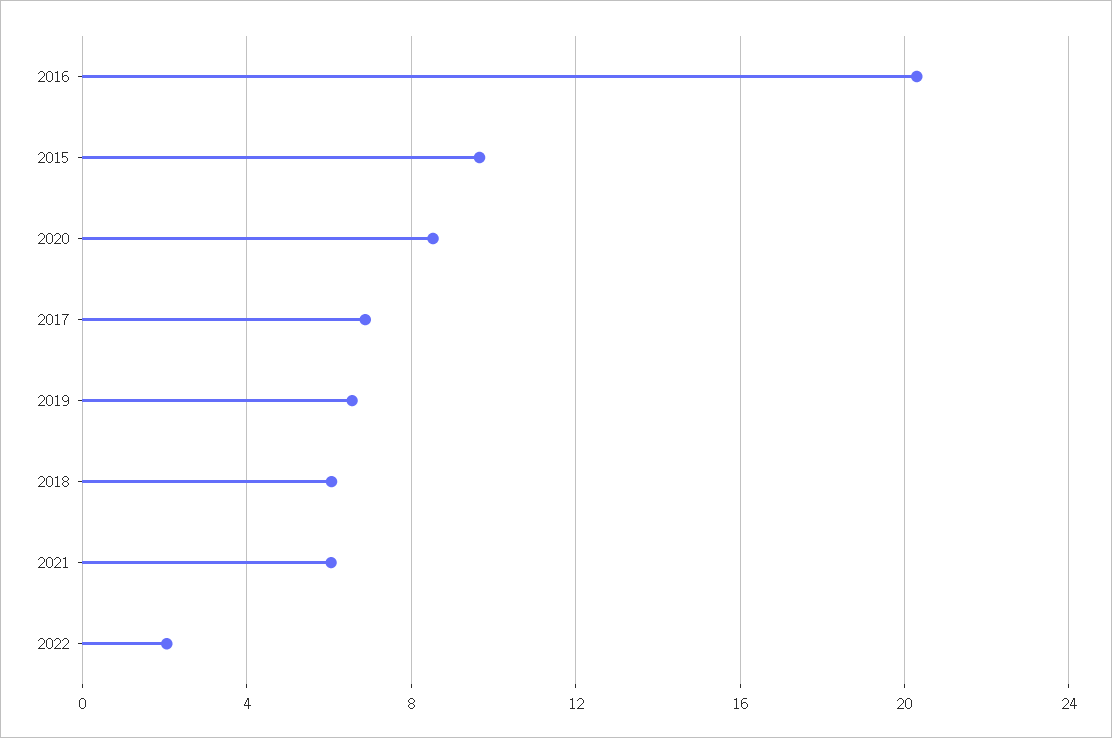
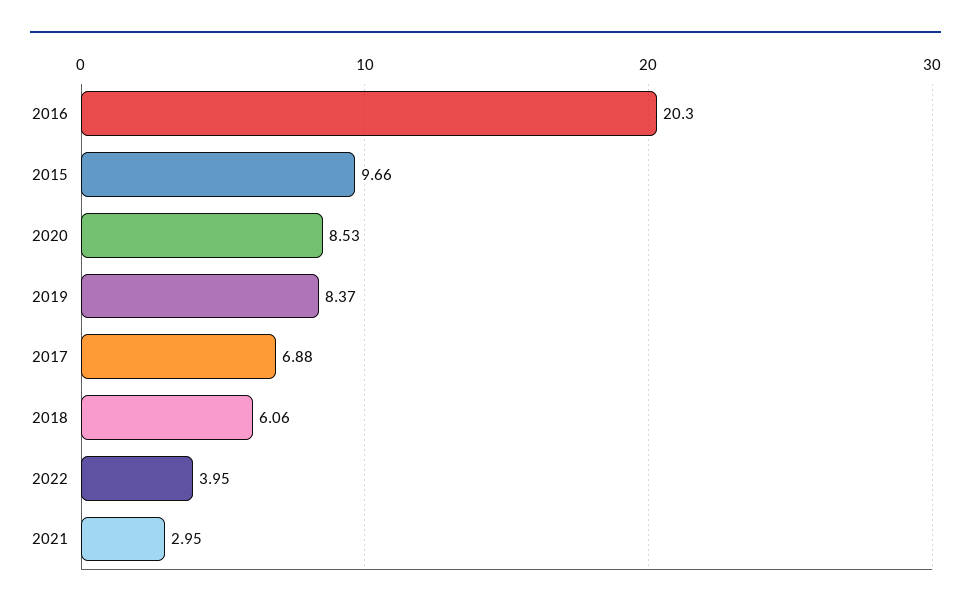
2019: 6.5 -> 8.37
2021: 6 -> 2.95
2022: 2 -> 3.95

